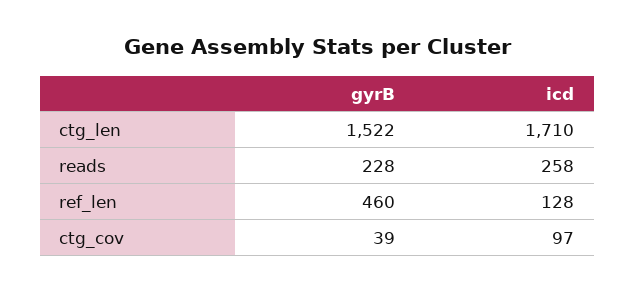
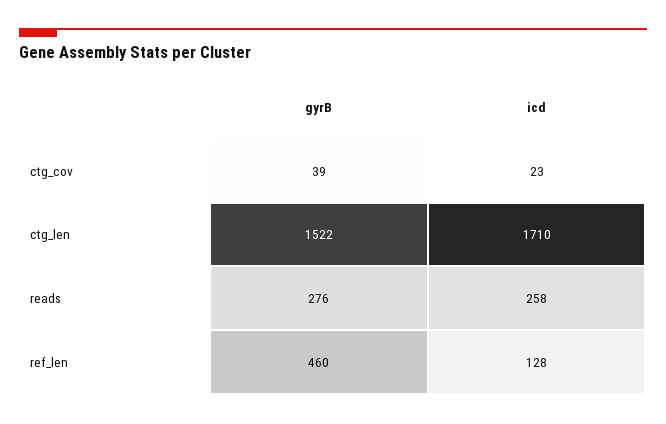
gyrB, reads: 228 -> 276
icd, ctg_cov: 97 -> 23

